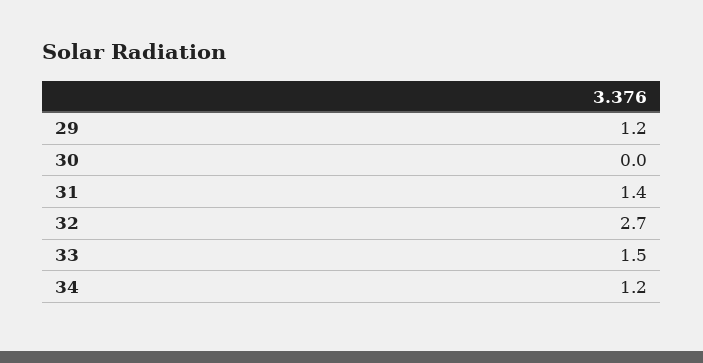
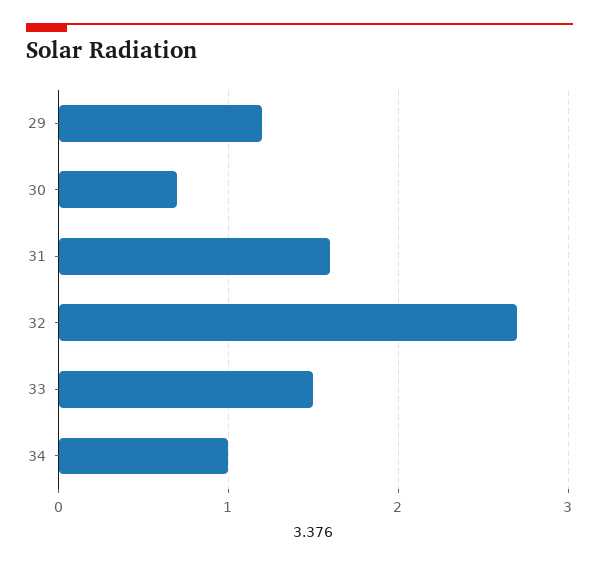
30: 0 -> 0.7
31: 1.4 -> 1.6
34: 1.2 -> 1

